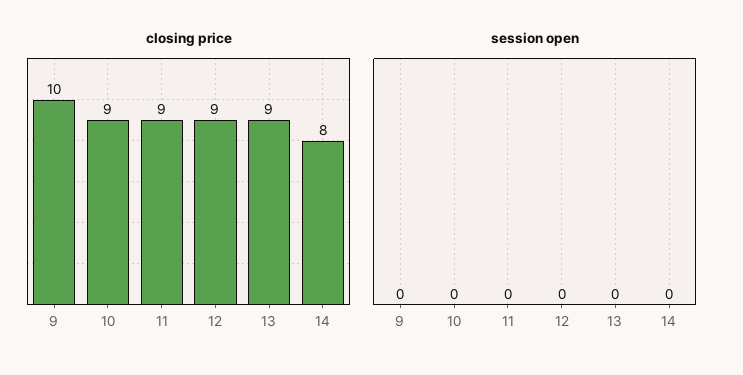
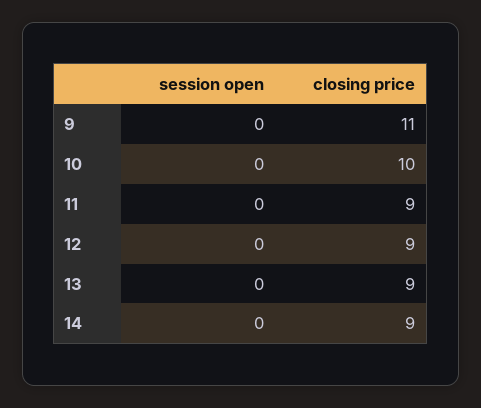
closing price, 9: 10 -> 11
closing price, 10: 9 -> 10
closing price, 14: 8 -> 9

